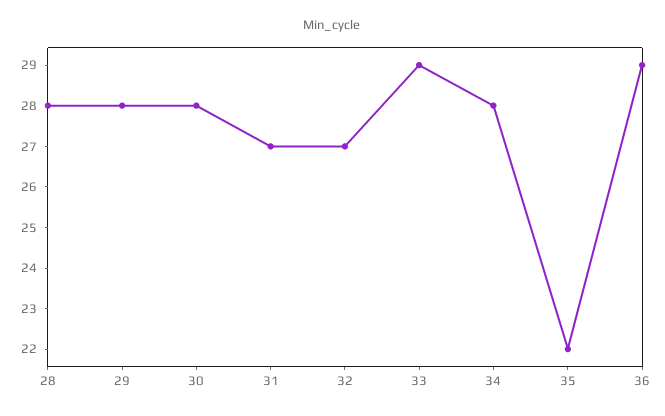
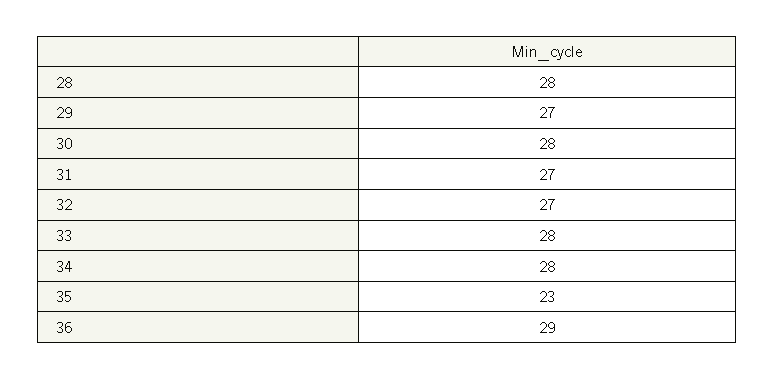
29: 28 -> 27
33: 29 -> 28
35: 22 -> 23

